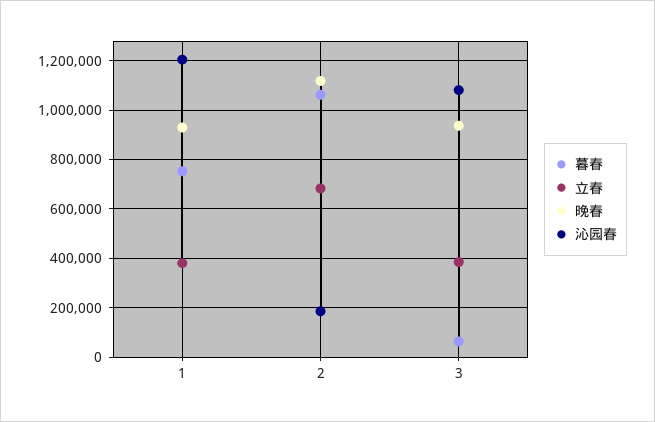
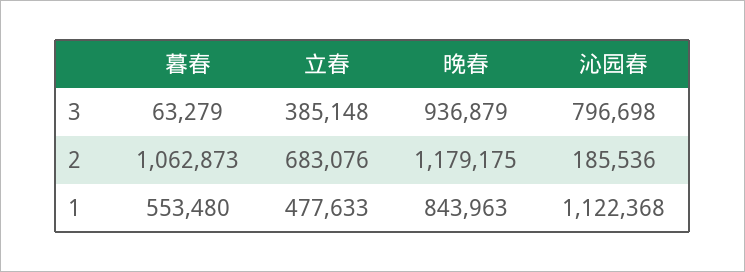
暮春, 1: 750000 -> 553480
立春, 1: 375000 -> 477633
晚春, 1: 925000 -> 843963
沁园春, 1: 1200000 -> 1122368
晚春, 2: 1125000 -> 1179175
沁园春, 3: 1075000 -> 796698

